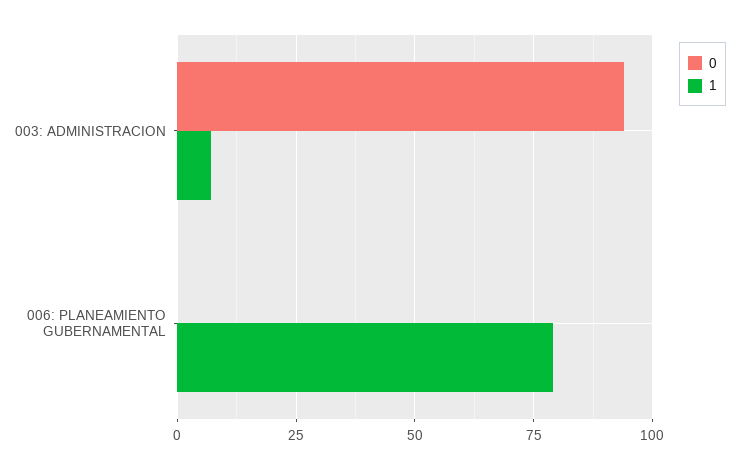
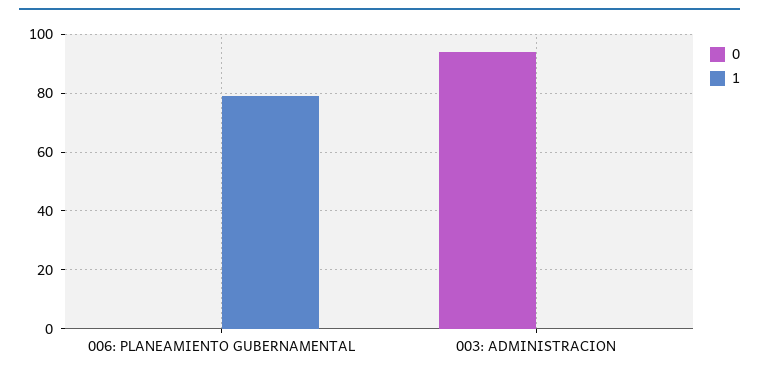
1, 003: ADMINISTRACION: 7.5 -> 0

